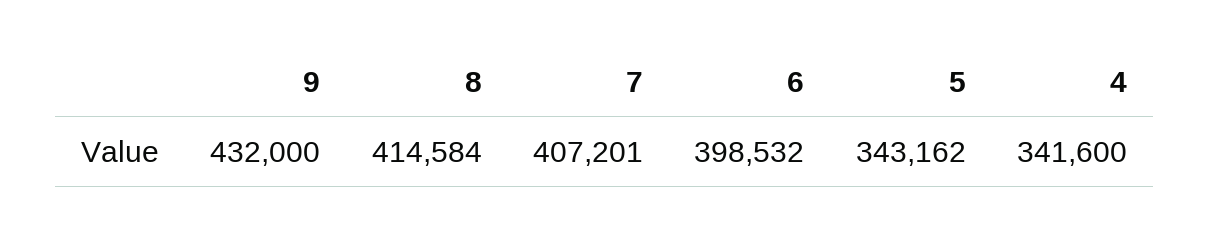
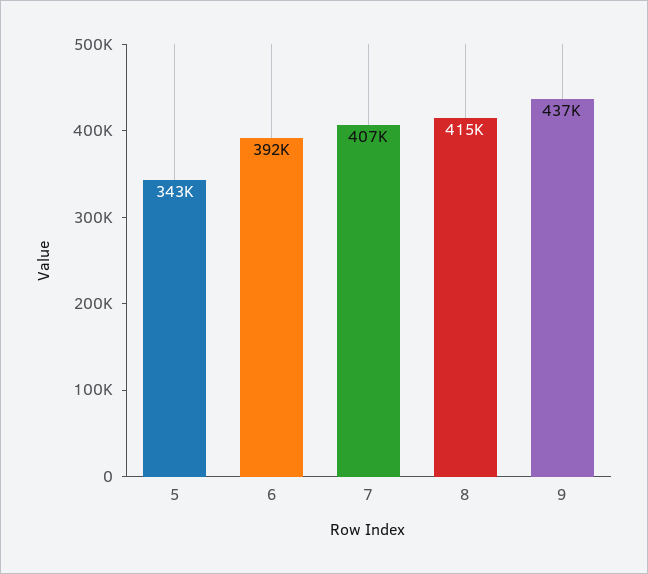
9: 432000 -> 437000
6: 398532 -> 392000
4: 341600 -> none

